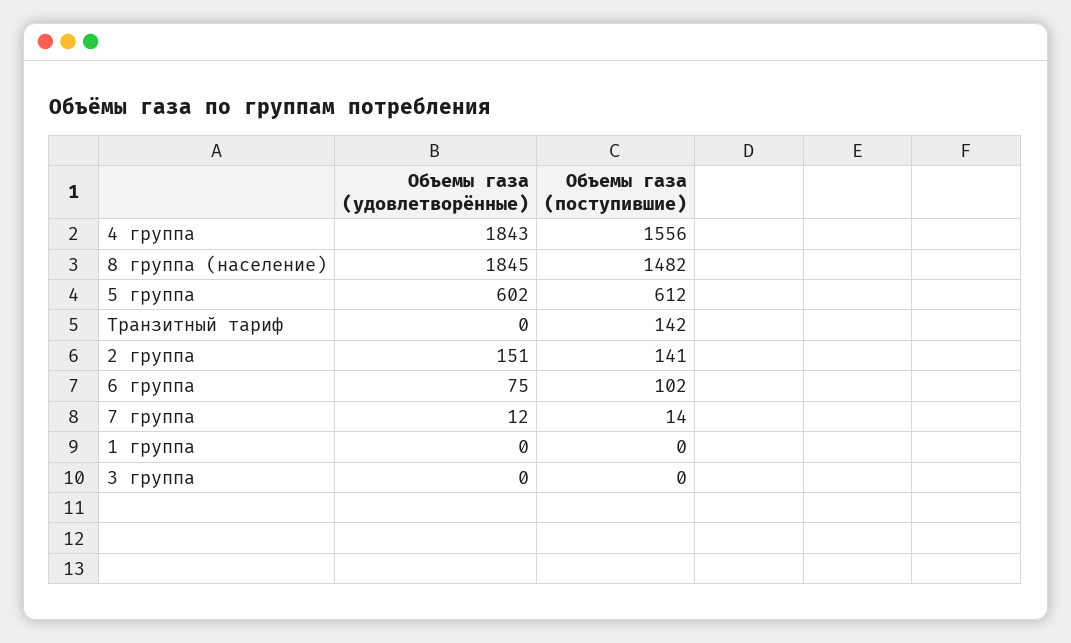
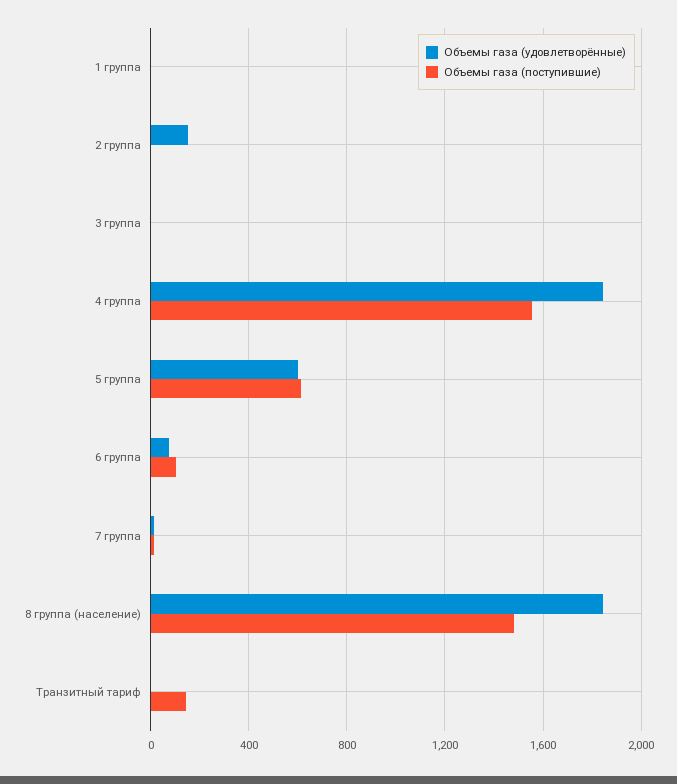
Объемы газа (поступившие), 2 группа: 141 -> 0

